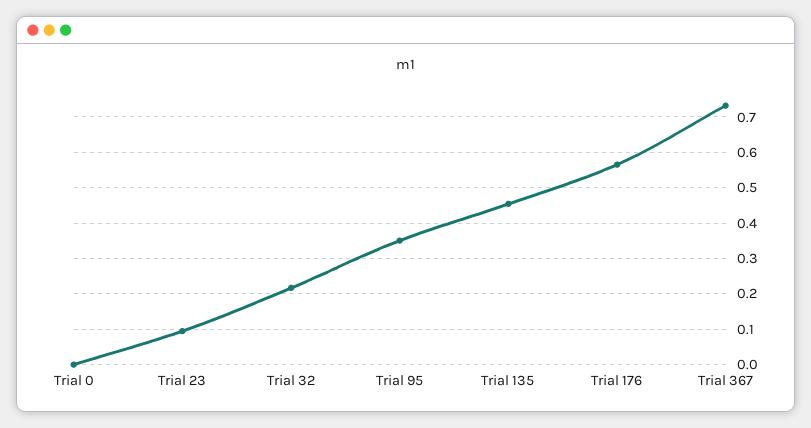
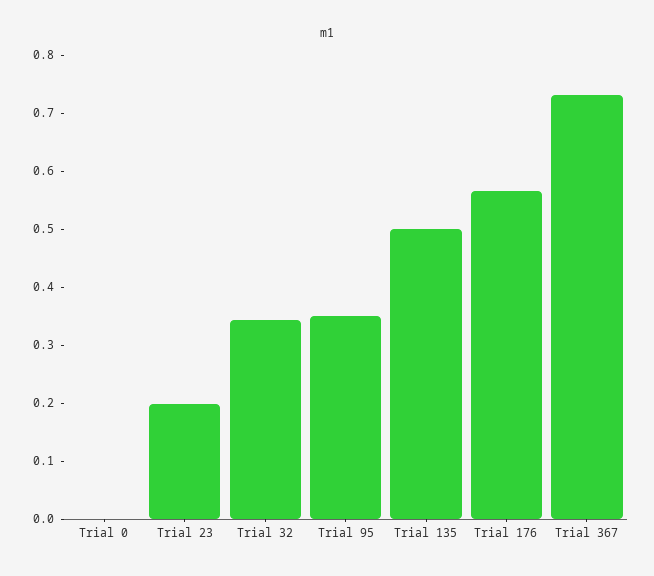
Trial 23: 0.1 -> 0.2
Trial 32: 0.22 -> 0.34
Trial 135: 0.46 -> 0.5

